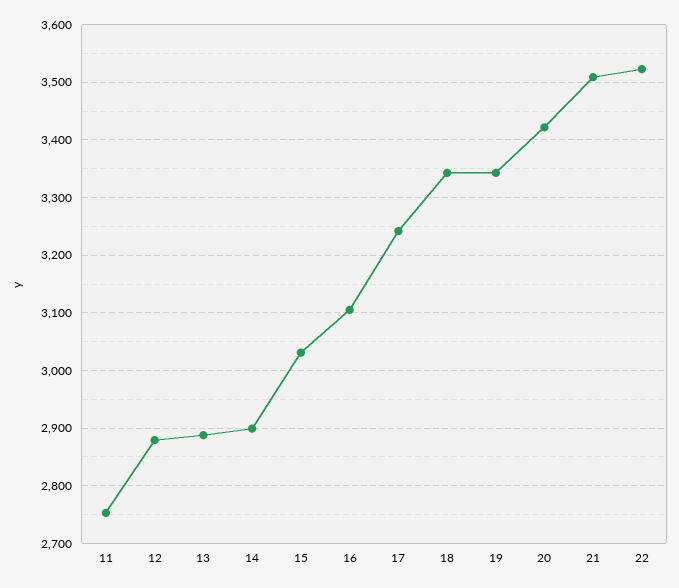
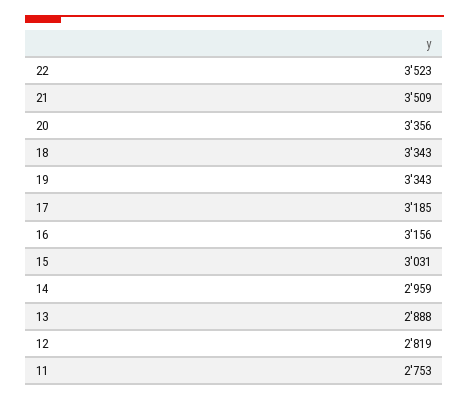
12: 2880 -> 2819
14: 2900 -> 2959
16: 3100 -> 3156
17: 3240 -> 3185
20: 3420 -> 3356

